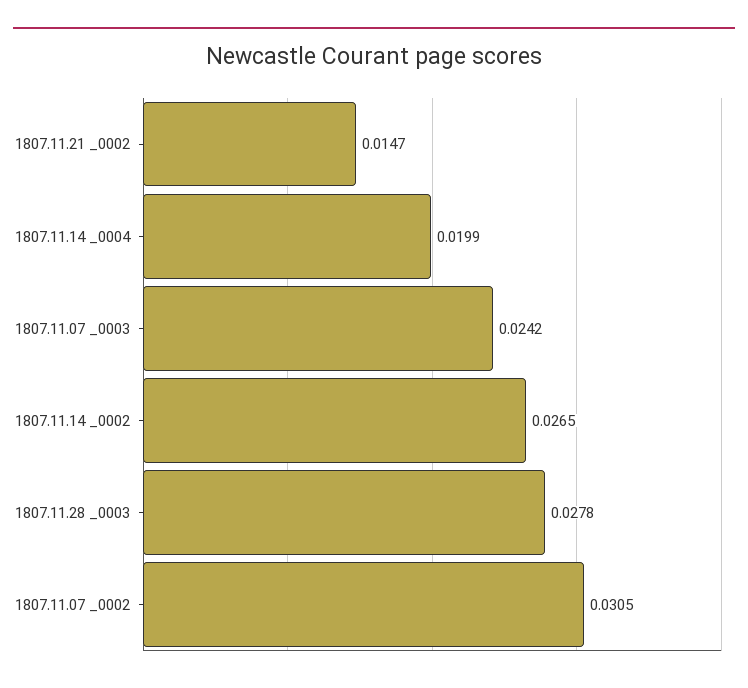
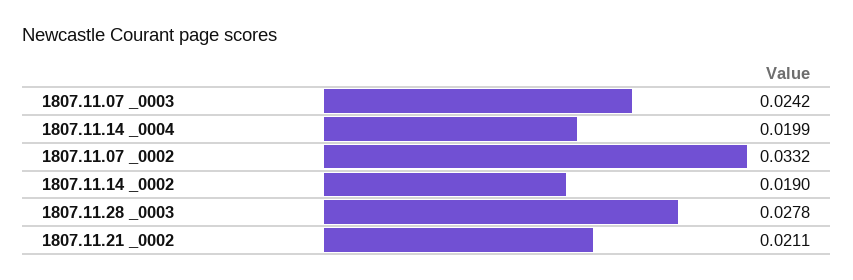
1807.11.21 _0002: 0.0147 -> 0.0211
1807.11.14 _0002: 0.0265 -> 0.019
1807.11.07 _0002: 0.0305 -> 0.0332

